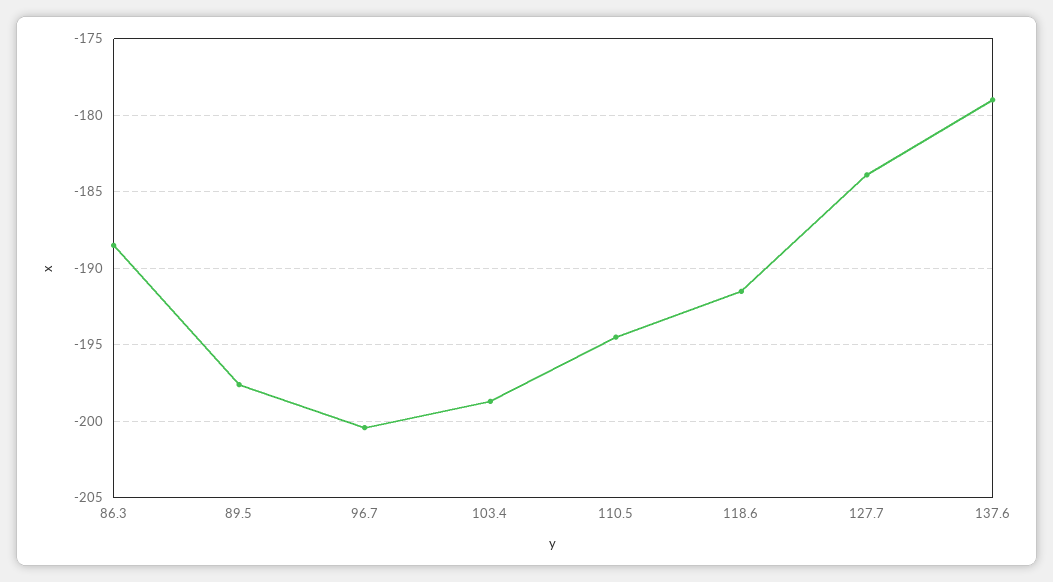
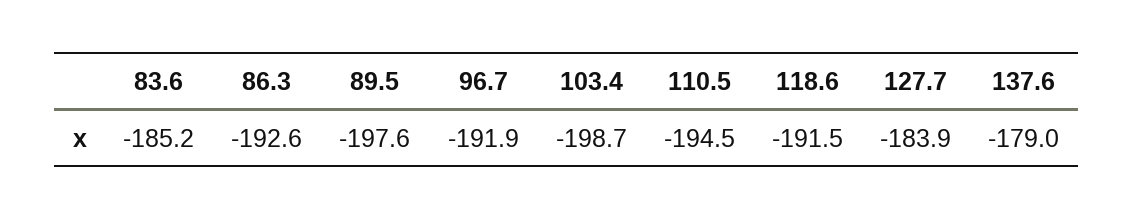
86.3: -188.5 -> -192.6
96.7: -200.5 -> -191.9
83.6: none -> -185.2

